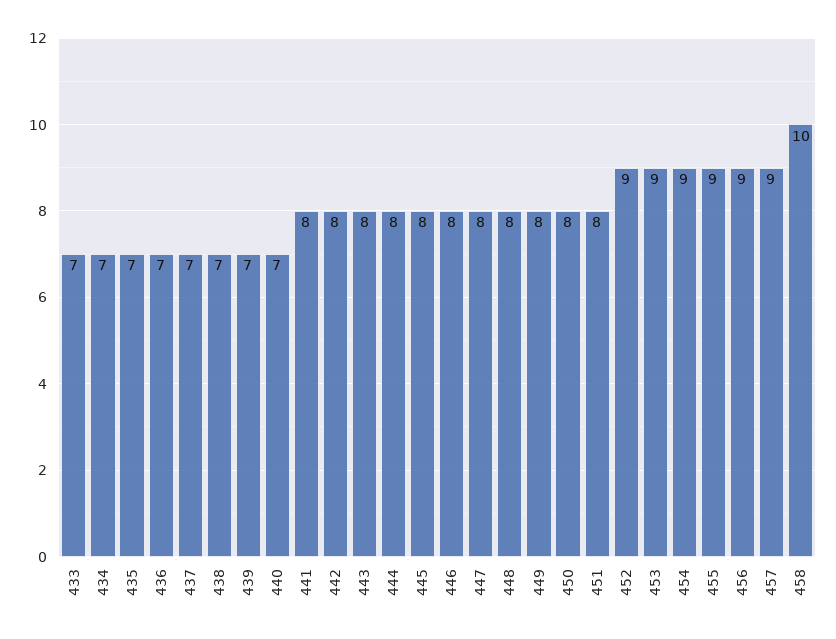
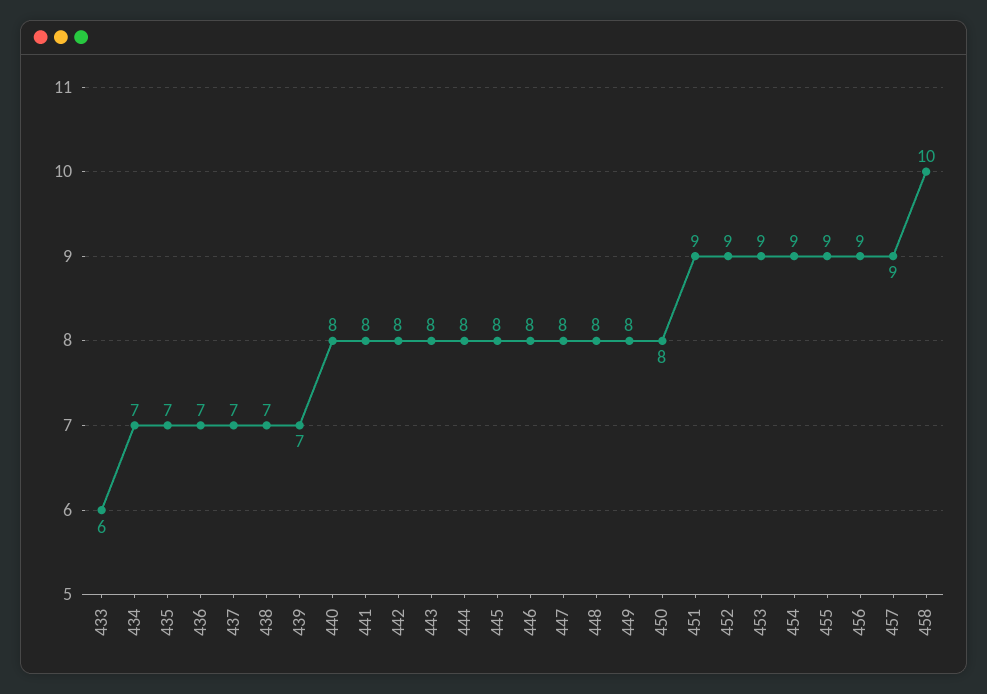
433: 7 -> 6
440: 7 -> 8
451: 8 -> 9

